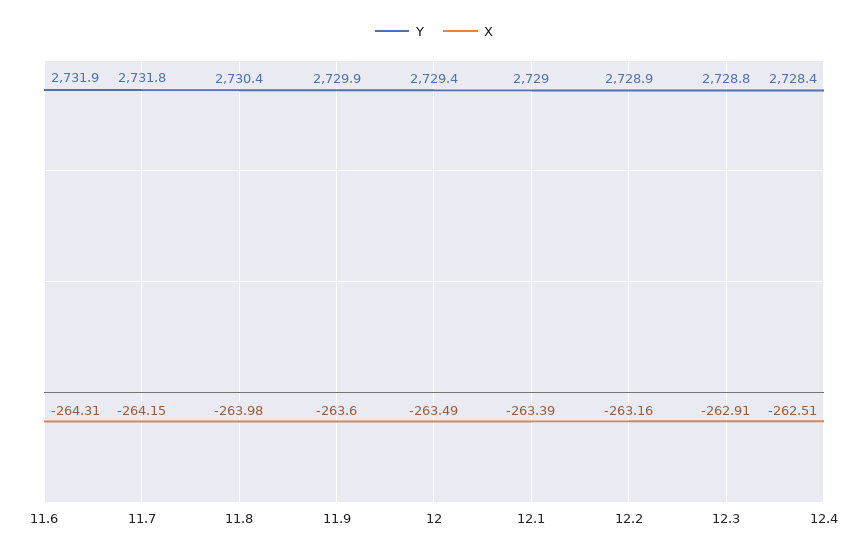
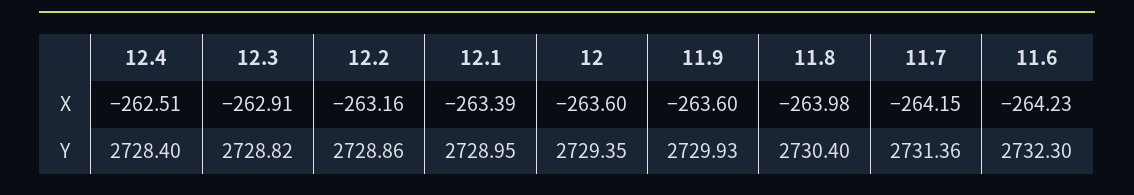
Y, 11.6: 2731.9 -> 2732.3
X, 11.6: -264.31 -> -264.23
Y, 11.7: 2731.8 -> 2731.36
X, 12: -263.49 -> -263.6

